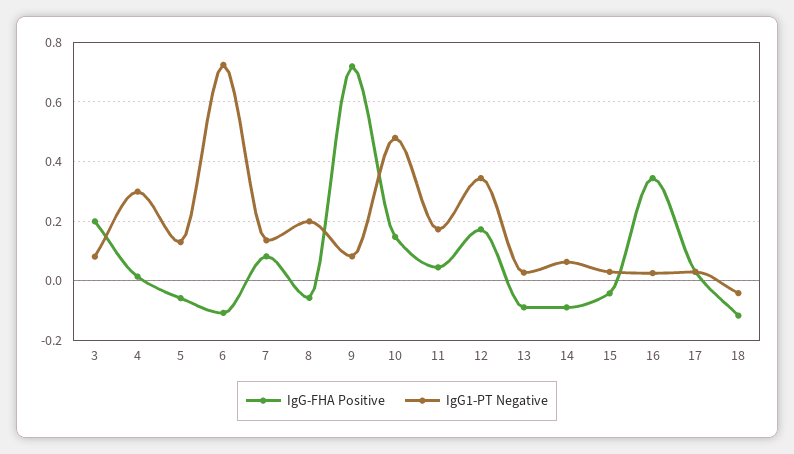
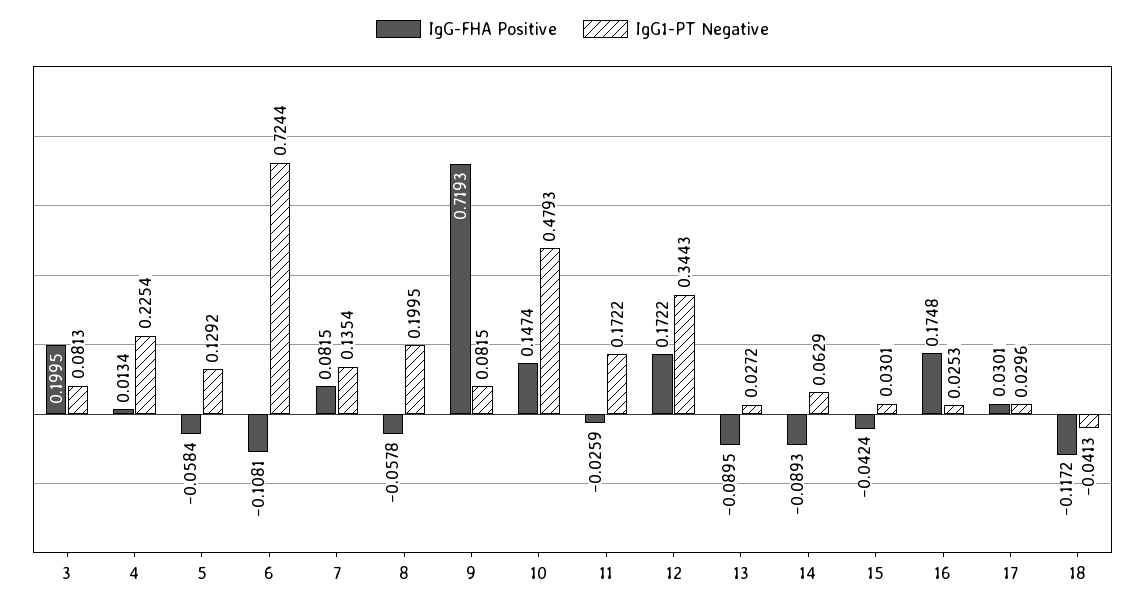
IgG1-PT Negative, 4: 0.3 -> 0.2254
IgG-FHA Positive, 11: 0.05 -> -0.0259
IgG-FHA Positive, 16: 0.35 -> 0.1748

